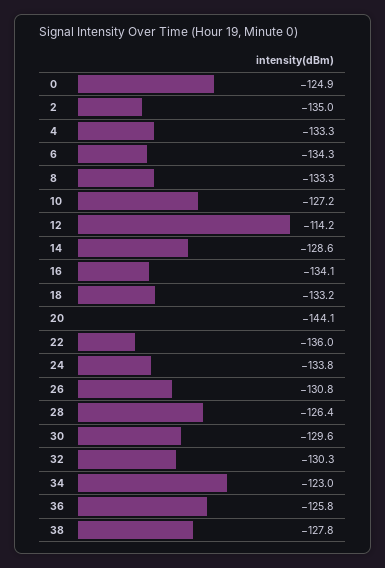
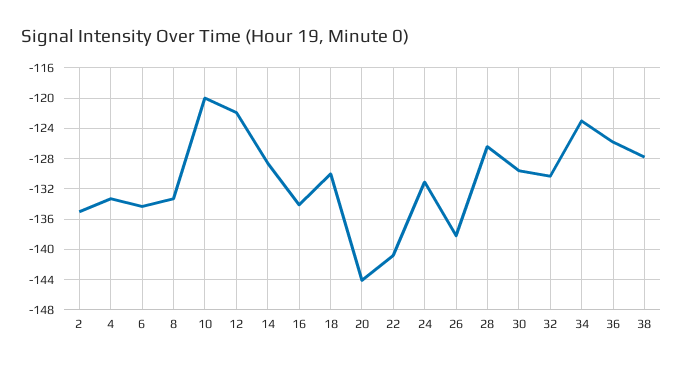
0: -124.9 -> none
10: -127.2 -> -120
12: -114.2 -> -122
18: -133.2 -> -130
22: -136 -> -141
24: -133.8 -> -131
26: -130.8 -> -138

